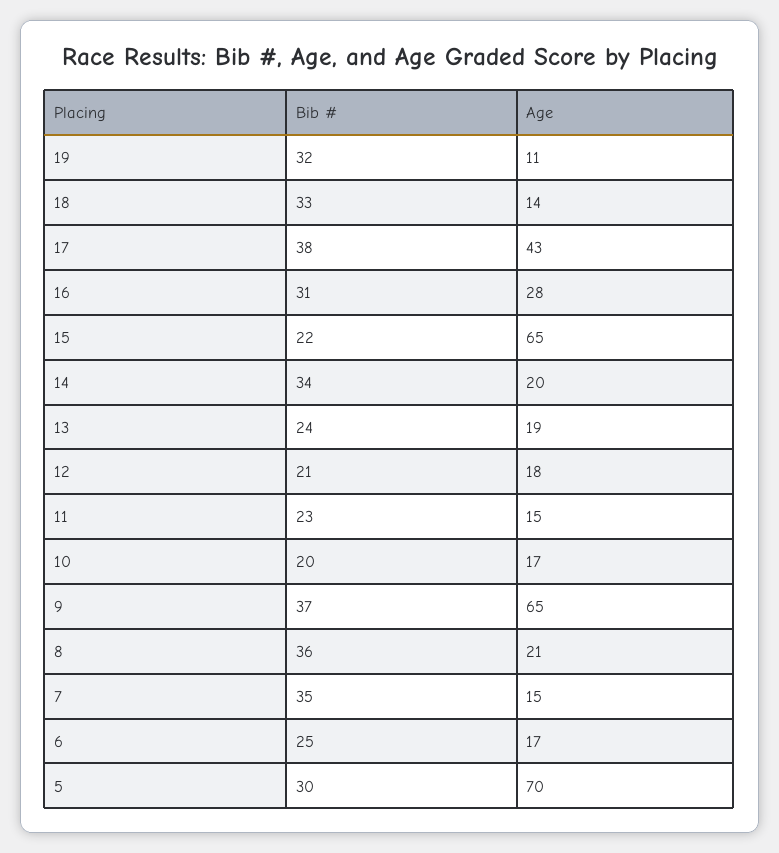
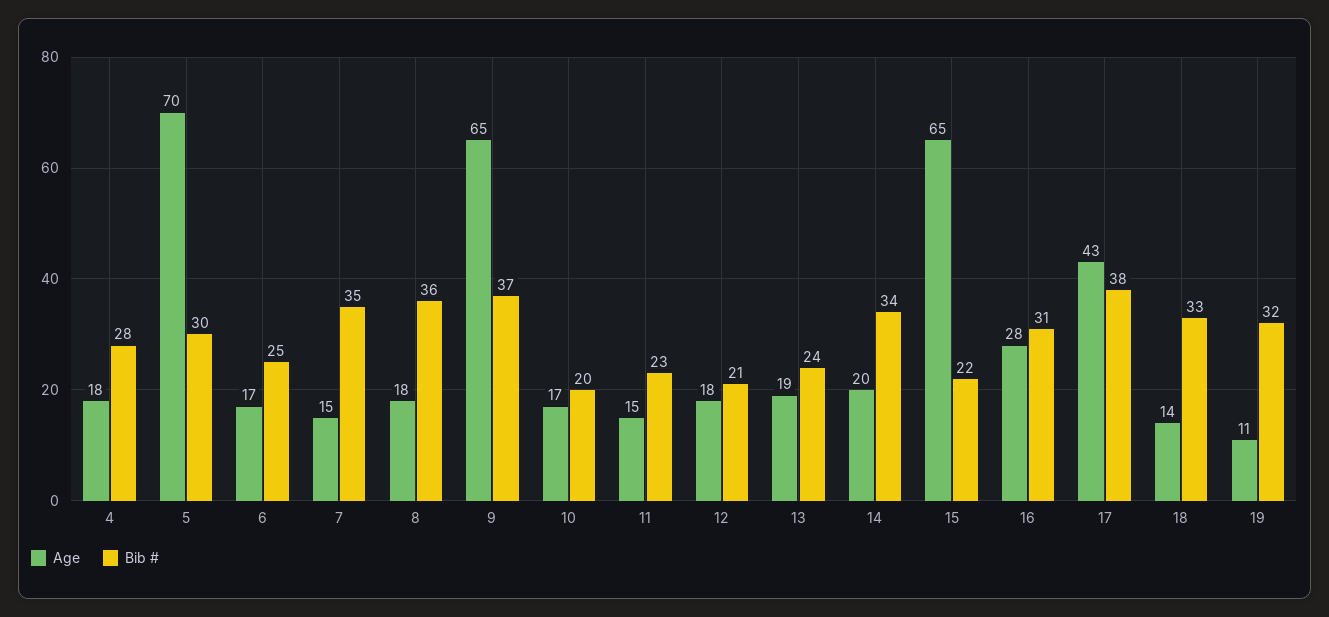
Age, 8: 21 -> 18
Age, 4: none -> 18
Bib #, 4: none -> 28

